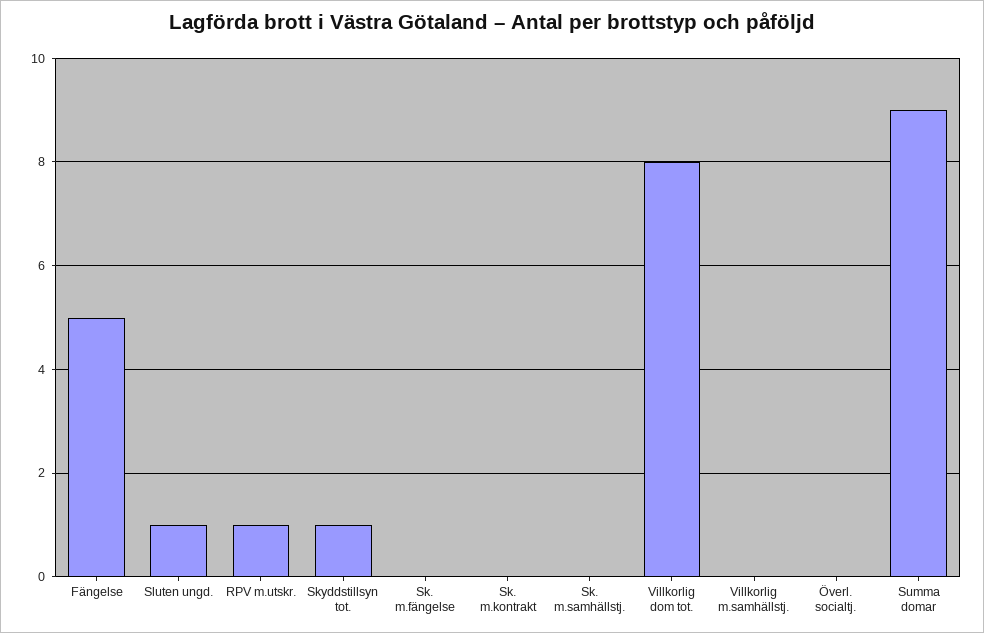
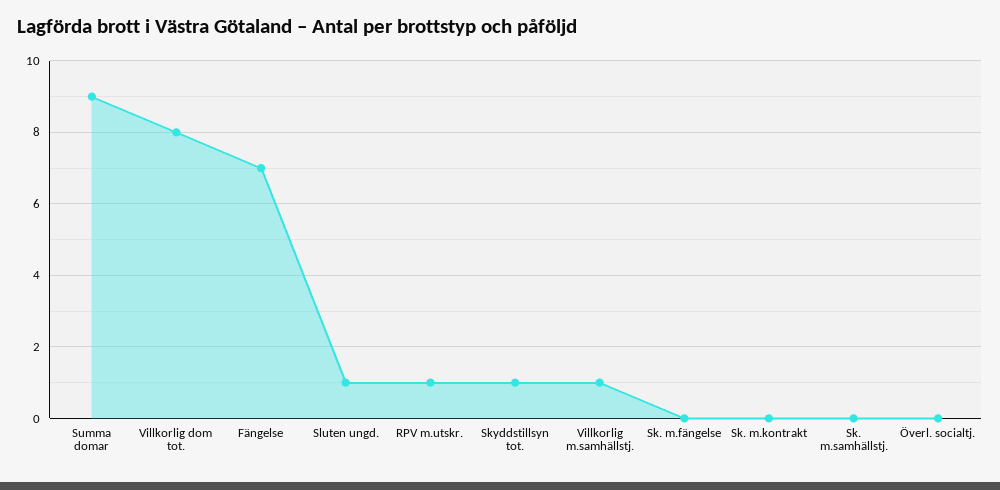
Fängelse: 5 -> 7
Villkorlig m.samhällstj.: 0 -> 1

